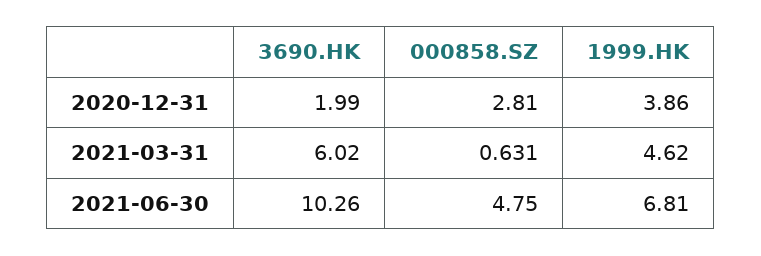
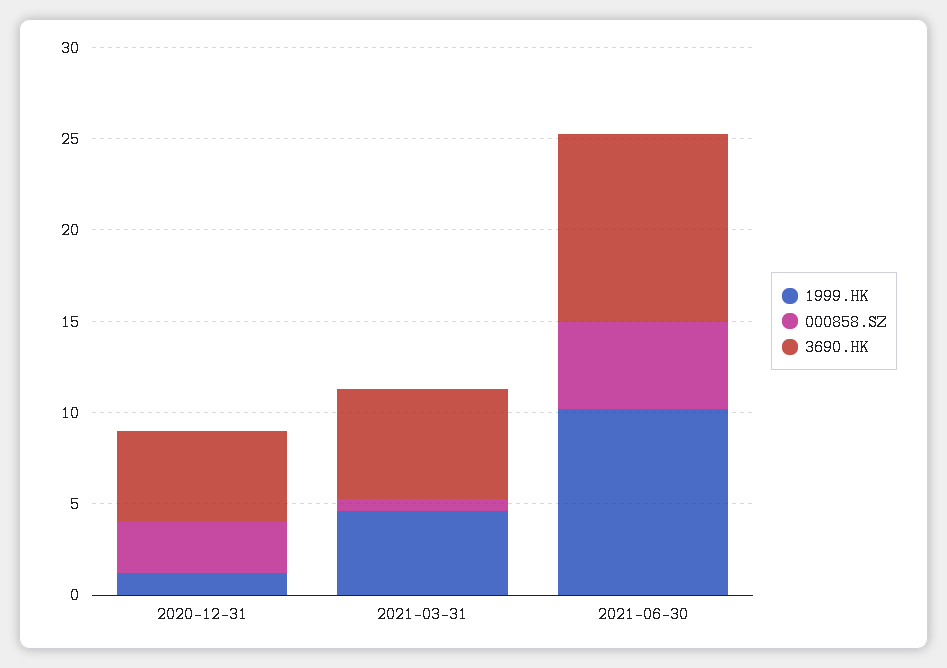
3690.HK, 2020-12-31: 1.99 -> 5
1999.HK, 2020-12-31: 3.86 -> 1
1999.HK, 2021-06-30: 6.81 -> 10

